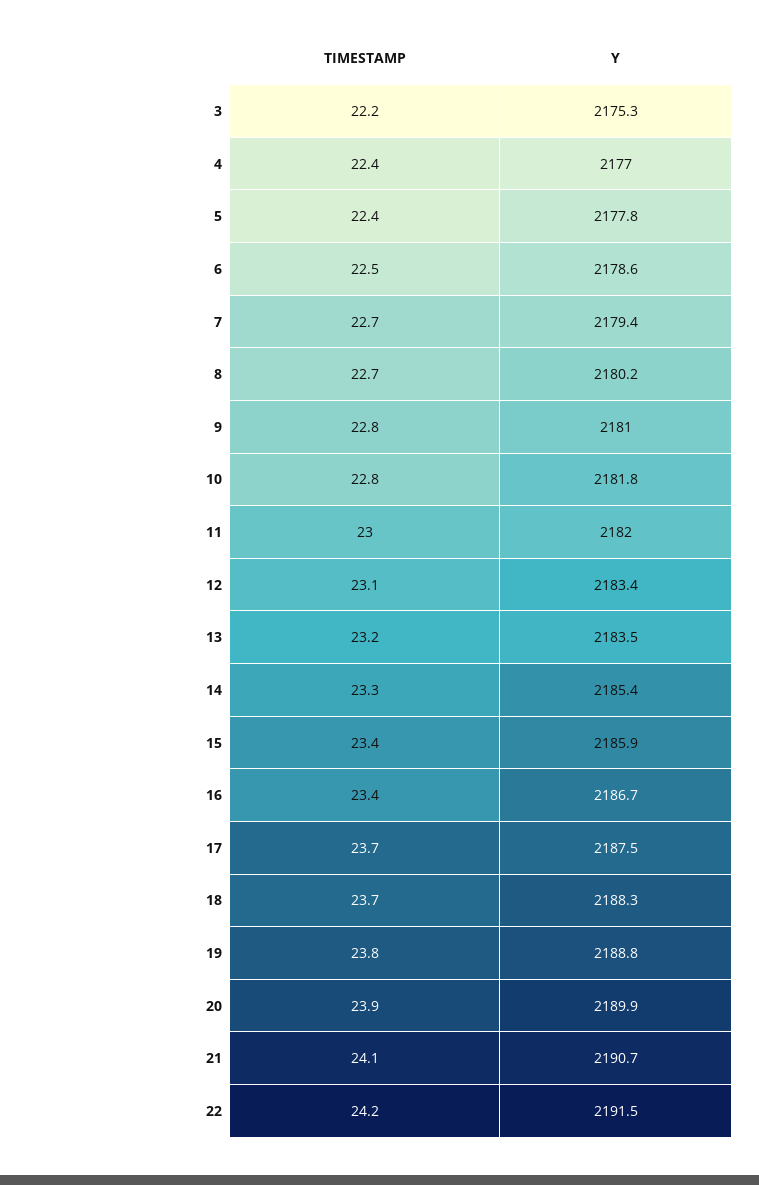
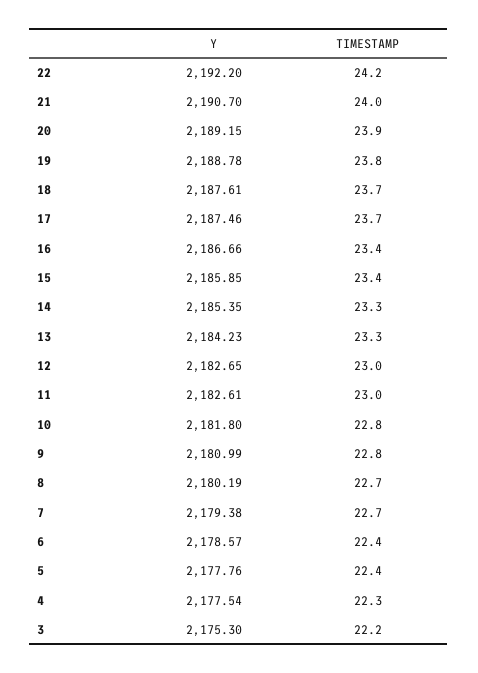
TIMESTAMP, 4: 22.4 -> 22.3
Y, 4: 2177 -> 2177.54
TIMESTAMP, 6: 22.5 -> 22.4
Y, 11: 2182 -> 2182.61
TIMESTAMP, 12: 23.1 -> 23
Y, 12: 2183.4 -> 2182.65
TIMESTAMP, 13: 23.2 -> 23.3
Y, 13: 2183.5 -> 2184.23
Y, 18: 2188.3 -> 2187.61
Y, 20: 2189.9 -> 2189.15
TIMESTAMP, 21: 24.1 -> 24
Y, 22: 2191.5 -> 2192.2

